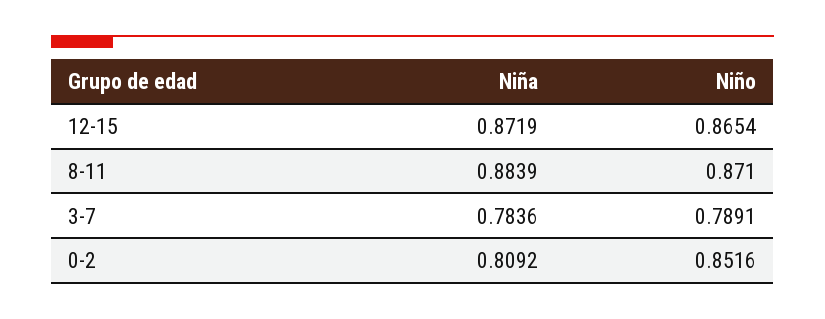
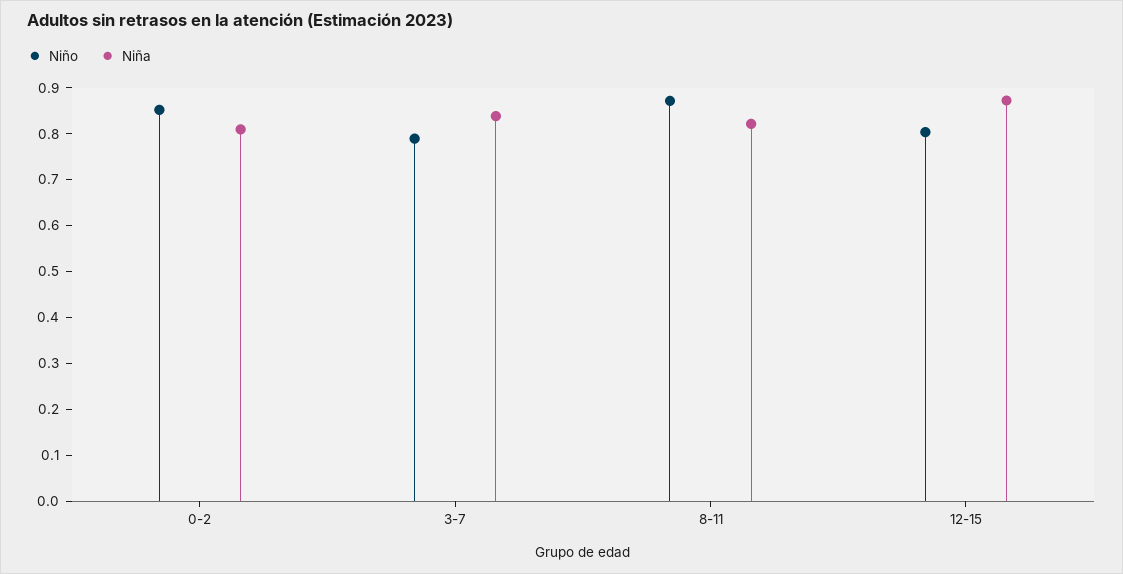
Niño, 12-15: 0.8654 -> 0.8
Niña, 8-11: 0.8839 -> 0.82
Niña, 3-7: 0.7836 -> 0.84

